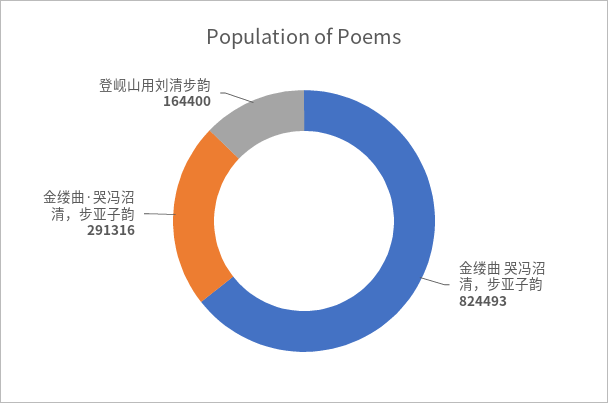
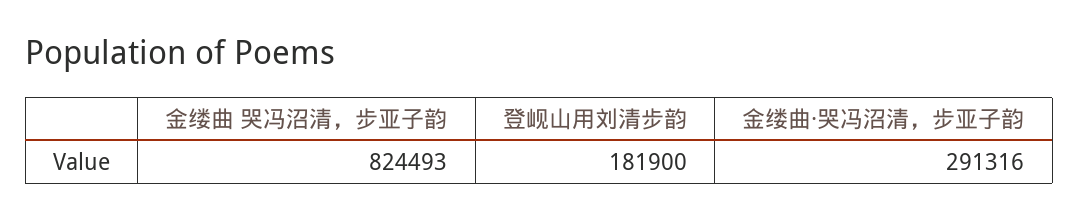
登岘山用刘清步韵: 164400 -> 181900

